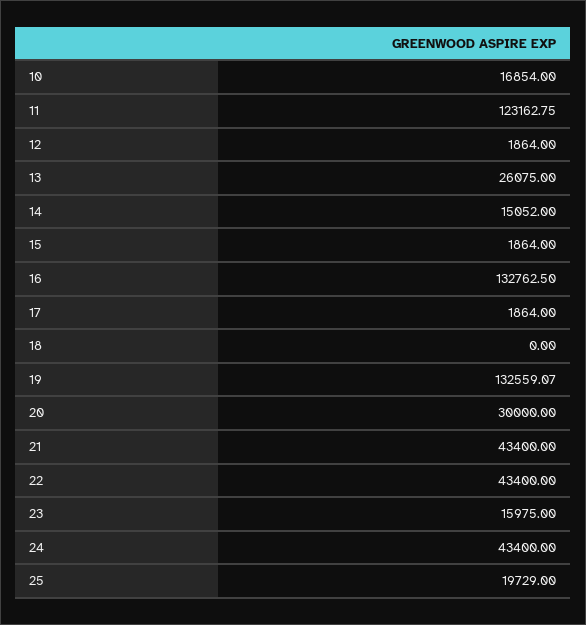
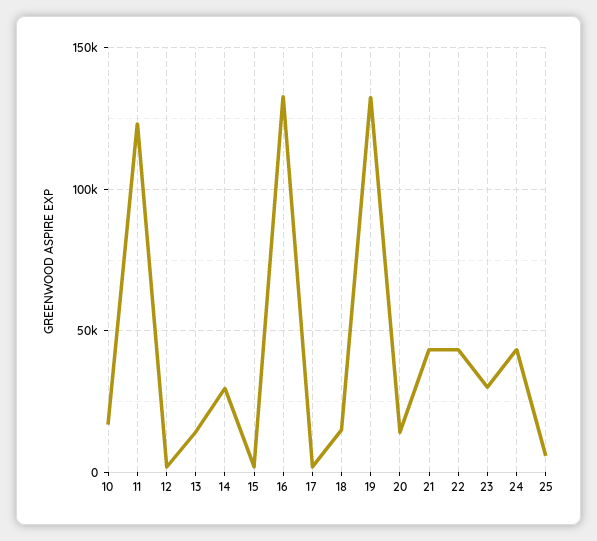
13: 26075 -> 15000
14: 15052 -> 30000
18: 0 -> 15000
20: 30000 -> 15000
23: 15975 -> 30000
25: 19729 -> 5000

